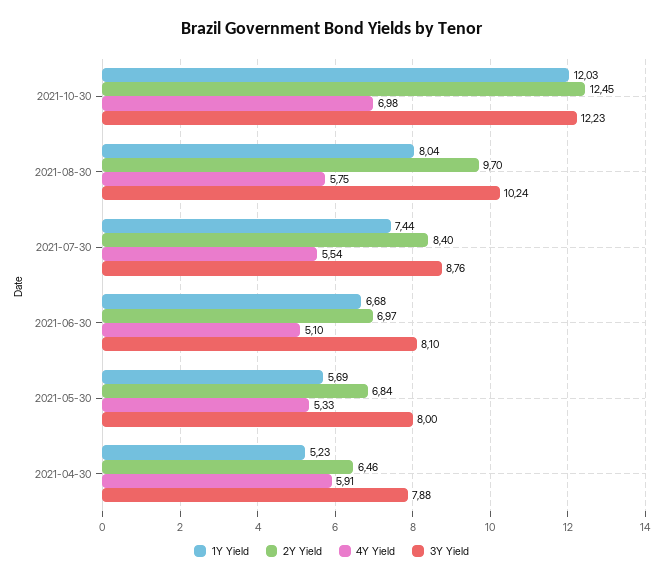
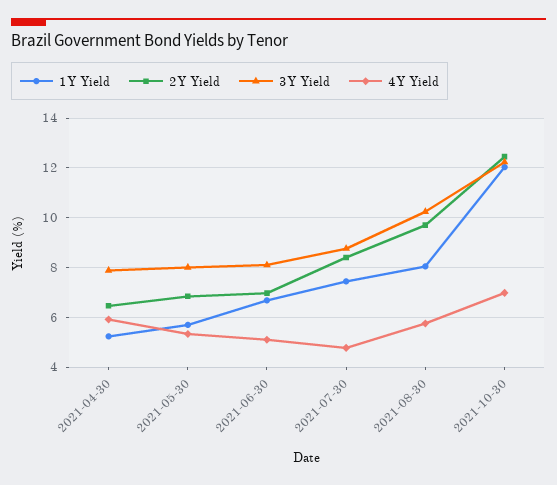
4Y Yield, 2021-07-30: 5.54 -> 4.75

